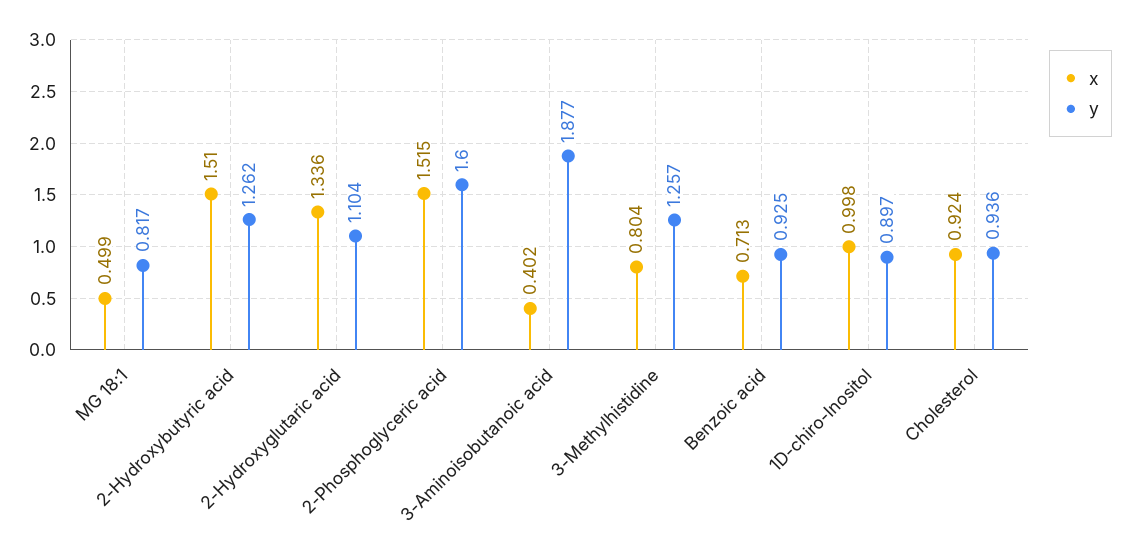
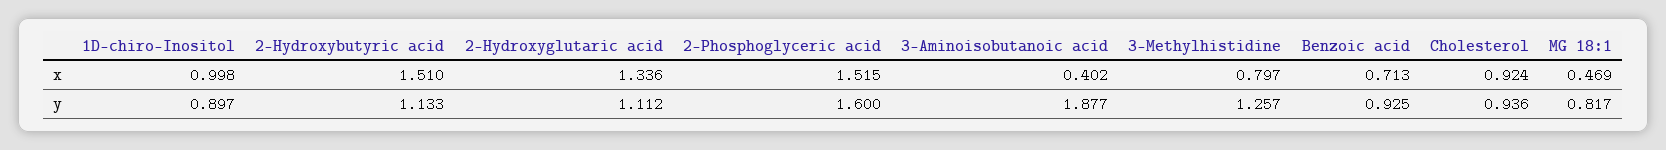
x, MG 18:1: 0.499 -> 0.469
y, 2-Hydroxybutyric acid: 1.262 -> 1.133
y, 2-Hydroxyglutaric acid: 1.104 -> 1.112
x, 3-Methylhistidine: 0.804 -> 0.797

